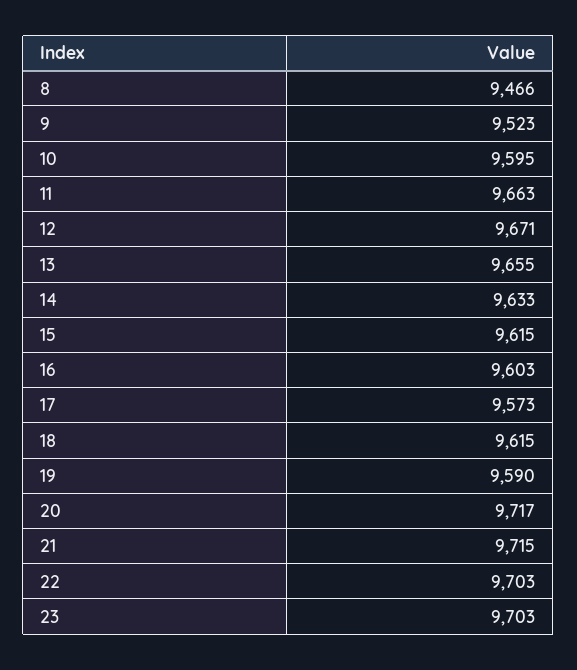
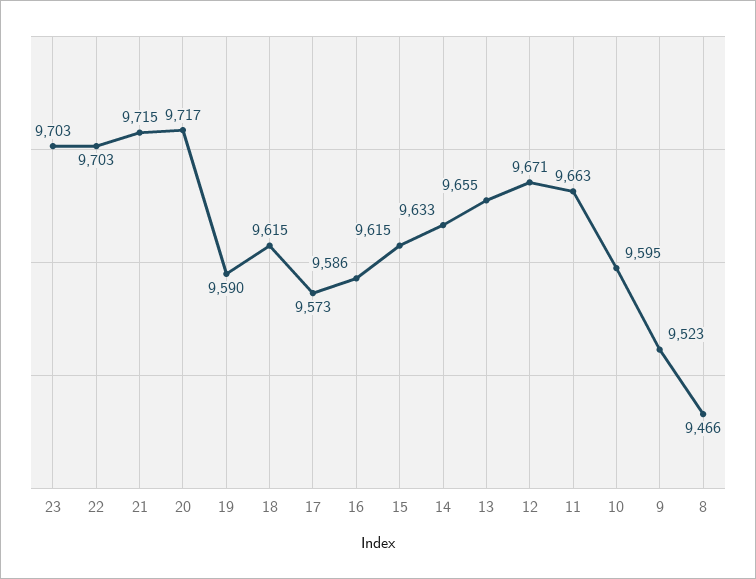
16: 9603 -> 9586

